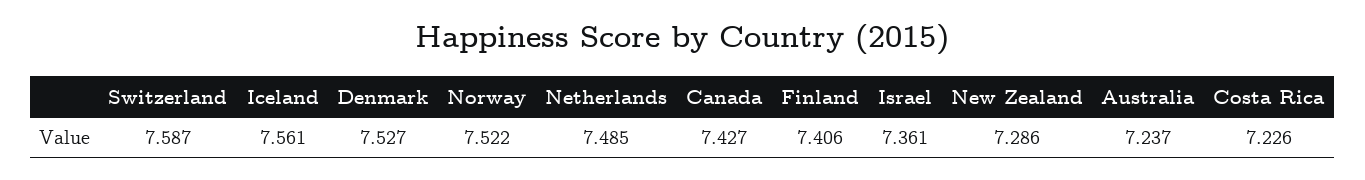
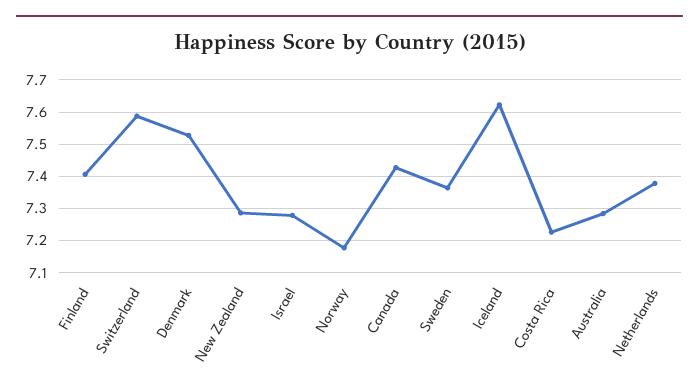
Iceland: 7.561 -> 7.62
Norway: 7.522 -> 7.18
Netherlands: 7.485 -> 7.38
Israel: 7.361 -> 7.28
Australia: 7.237 -> 7.28
Sweden: none -> 7.36

